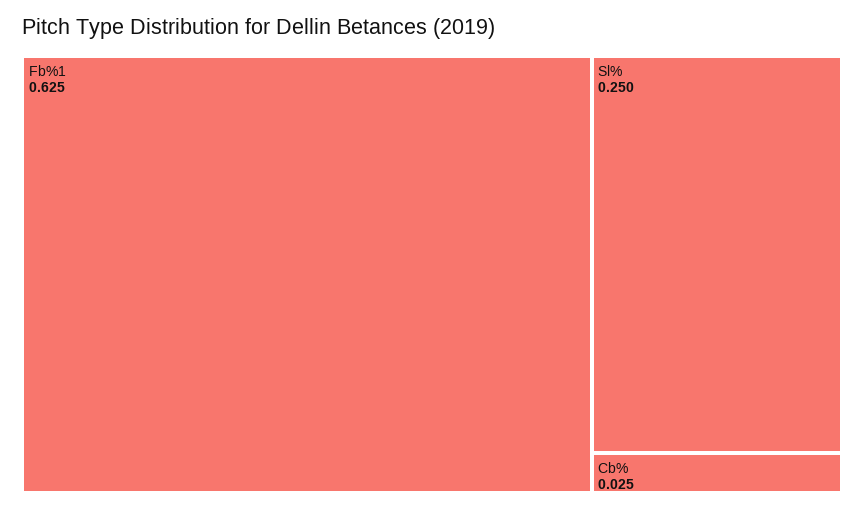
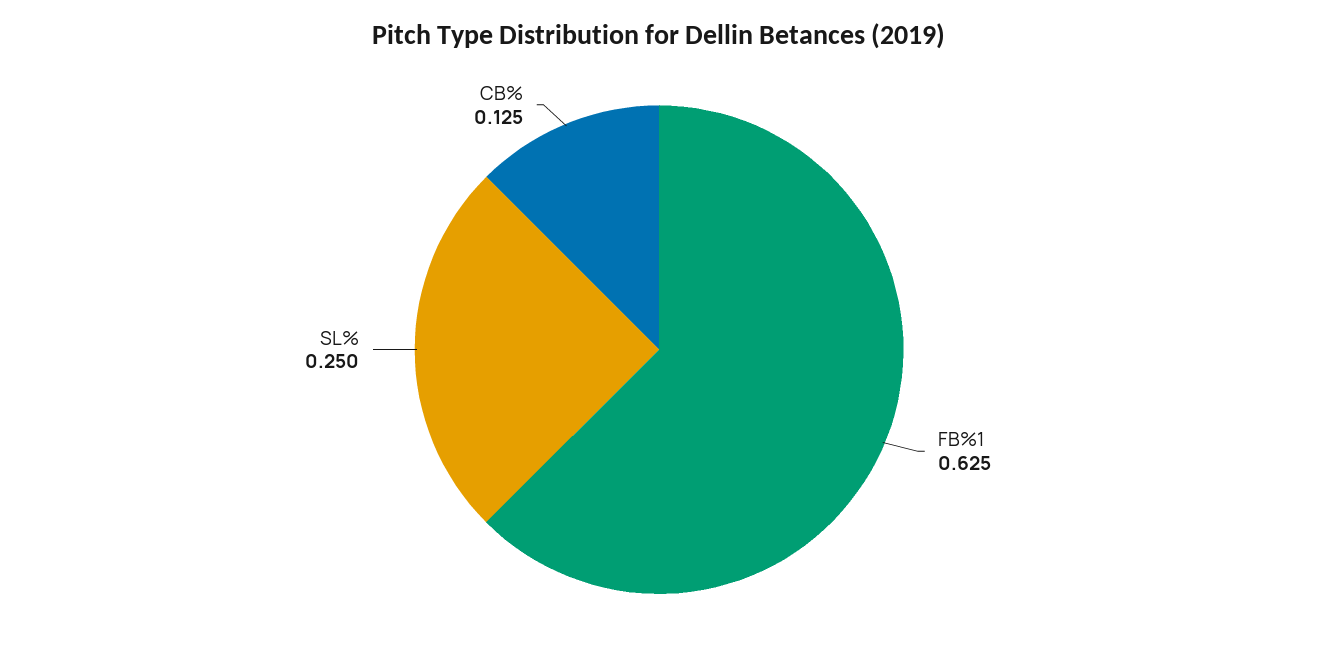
Cb%: 0.025 -> 0.125

